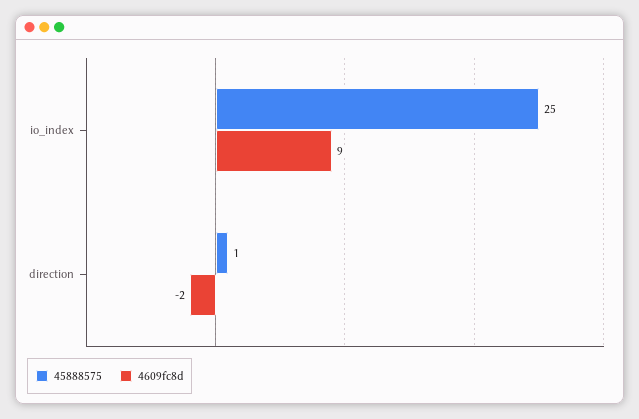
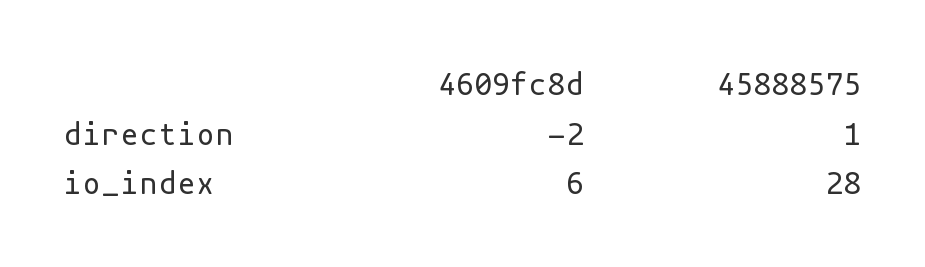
45888575, io_index: 25 -> 28
4609fc8d, io_index: 9 -> 6

